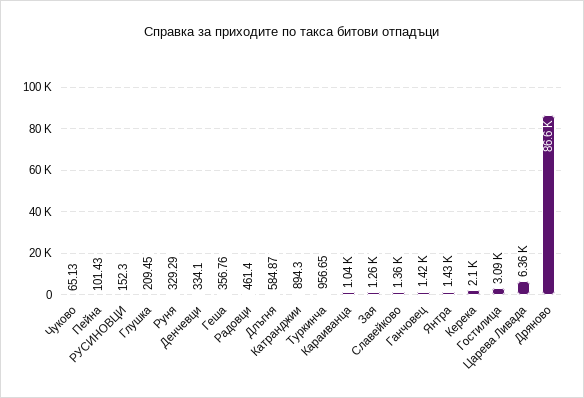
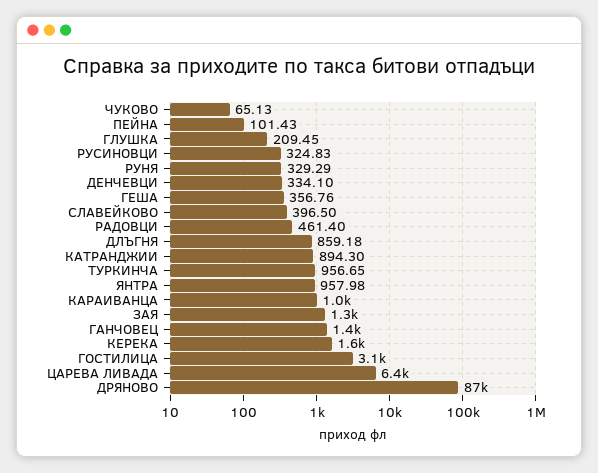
РУСИНОВЦИ: 152.3 -> 324.83
Длъгня: 584.87 -> 859.18
Славейково: 1360 -> 396.5
Янтра: 1430 -> 957.98
Керека: 2100 -> 1600

